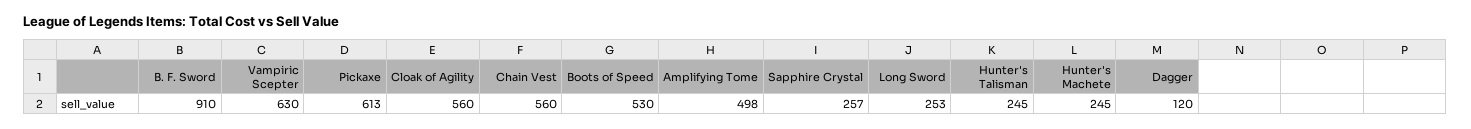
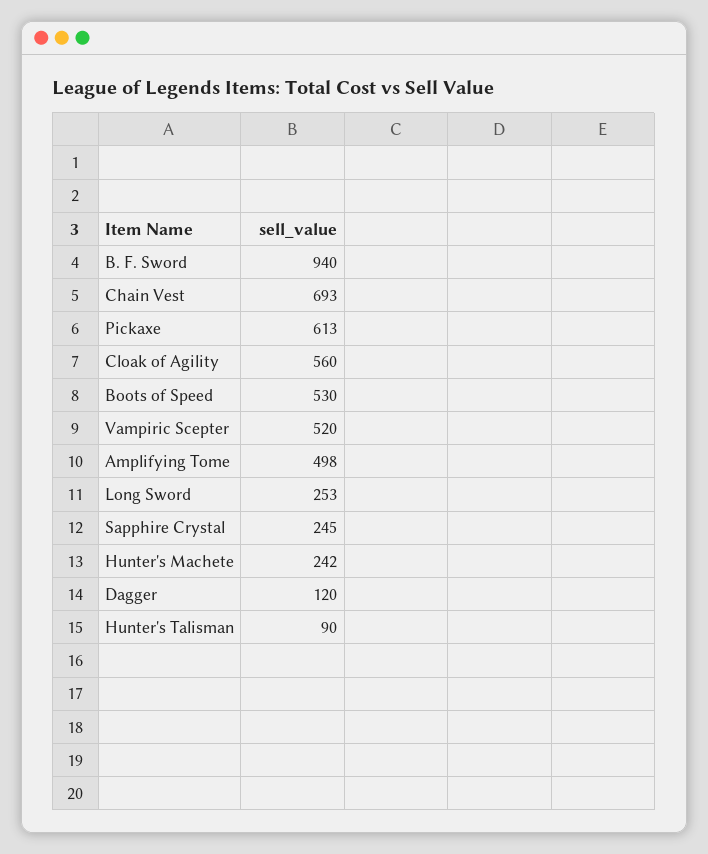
B. F. Sword: 910 -> 940
Vampiric Scepter: 630 -> 520
Chain Vest: 560 -> 693
Sapphire Crystal: 257 -> 245
Hunter's Talisman: 245 -> 90
Hunter's Machete: 245 -> 242

